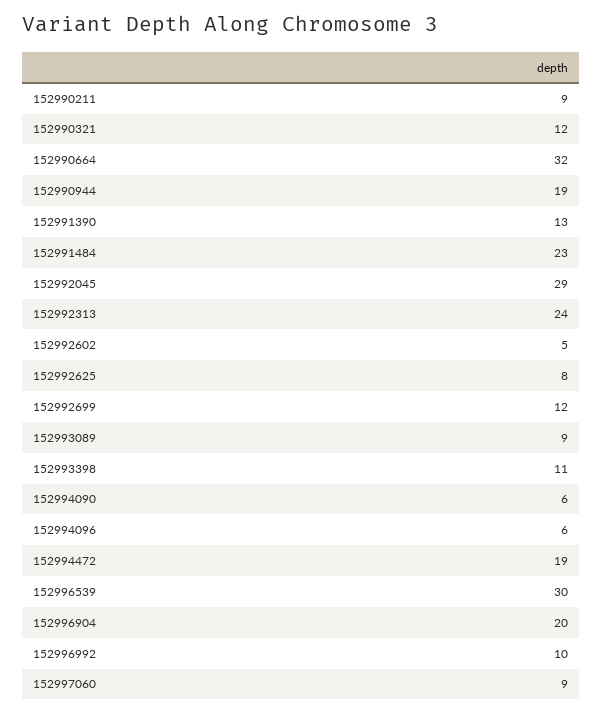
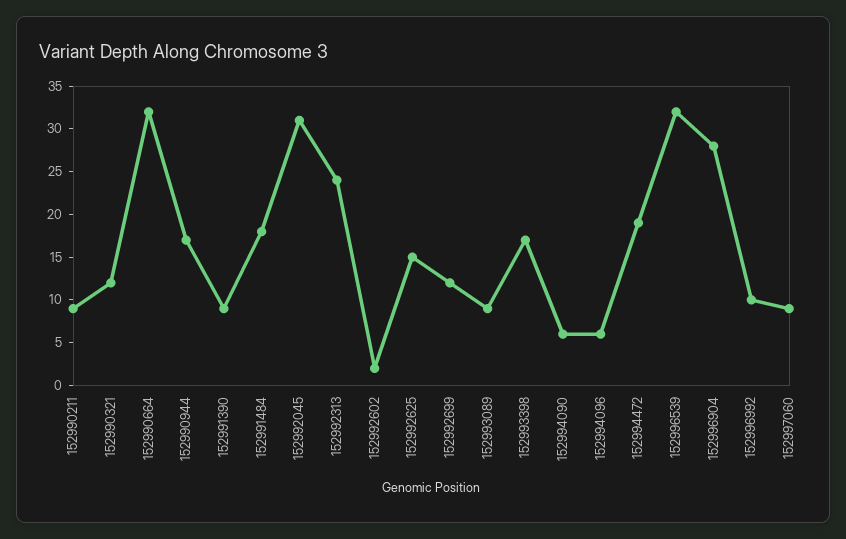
152990944: 19 -> 17
152991390: 13 -> 9
152991484: 23 -> 18
152992045: 29 -> 31
152992602: 5 -> 2
152992625: 8 -> 15
152993398: 11 -> 17
152996539: 30 -> 32
152996904: 20 -> 28

